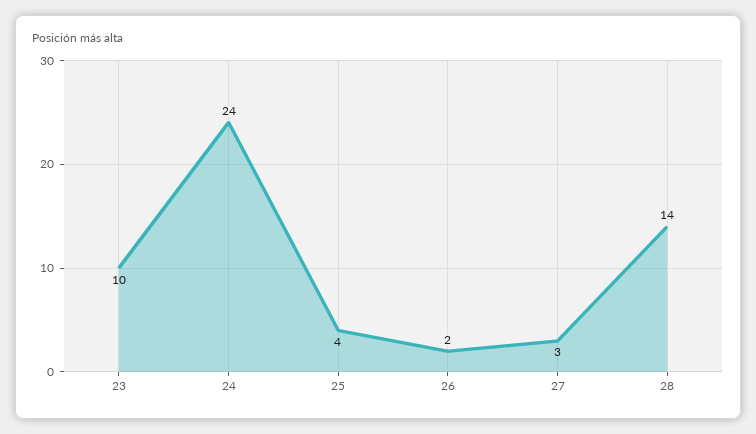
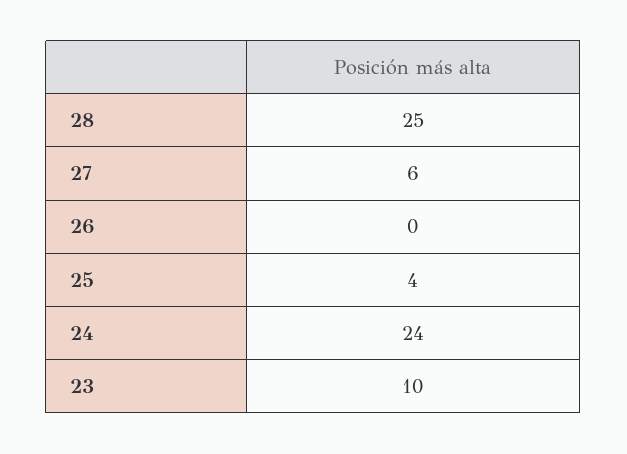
26: 2 -> 0
27: 3 -> 6
28: 14 -> 25

